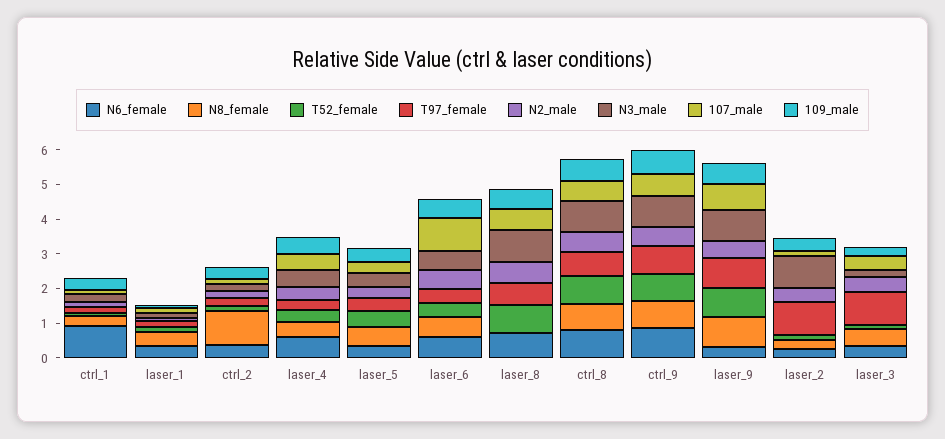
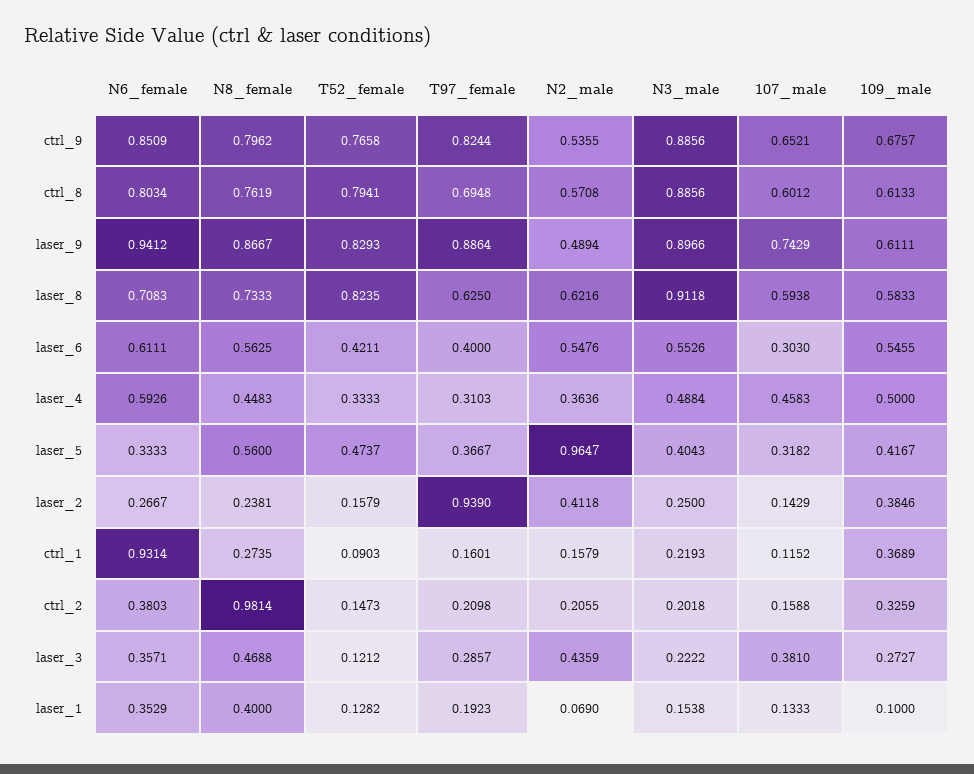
N2_male, laser_5: 0.25 -> 0.9647
107_male, laser_6: 1 -> 0.303
N8_female, laser_8: 0 -> 0.7333
N6_female, laser_9: 0.25 -> 0.9412
N3_male, laser_2: 1 -> 0.25
T97_female, laser_3: 1 -> 0.2857

